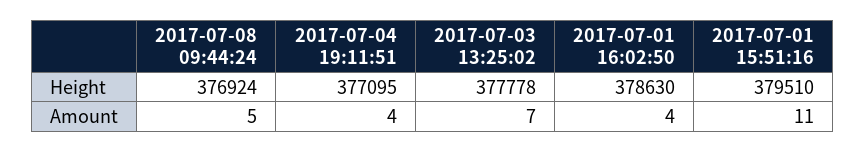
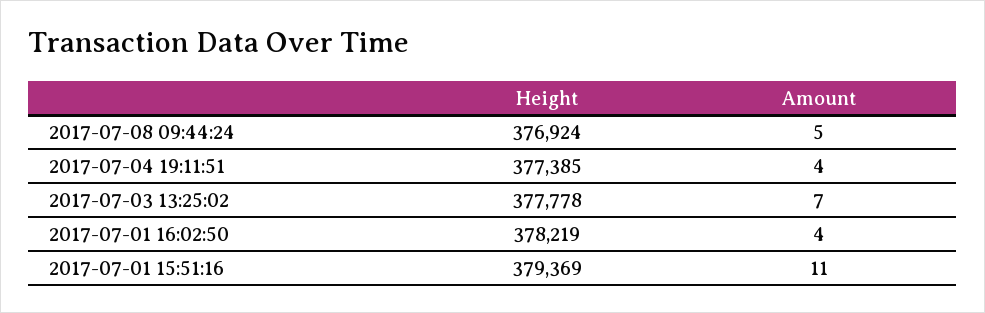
2017-07-04 19:11:51, Height: 377095 -> 377385
2017-07-01 16:02:50, Height: 378630 -> 378219
2017-07-01 15:51:16, Height: 379510 -> 379369

